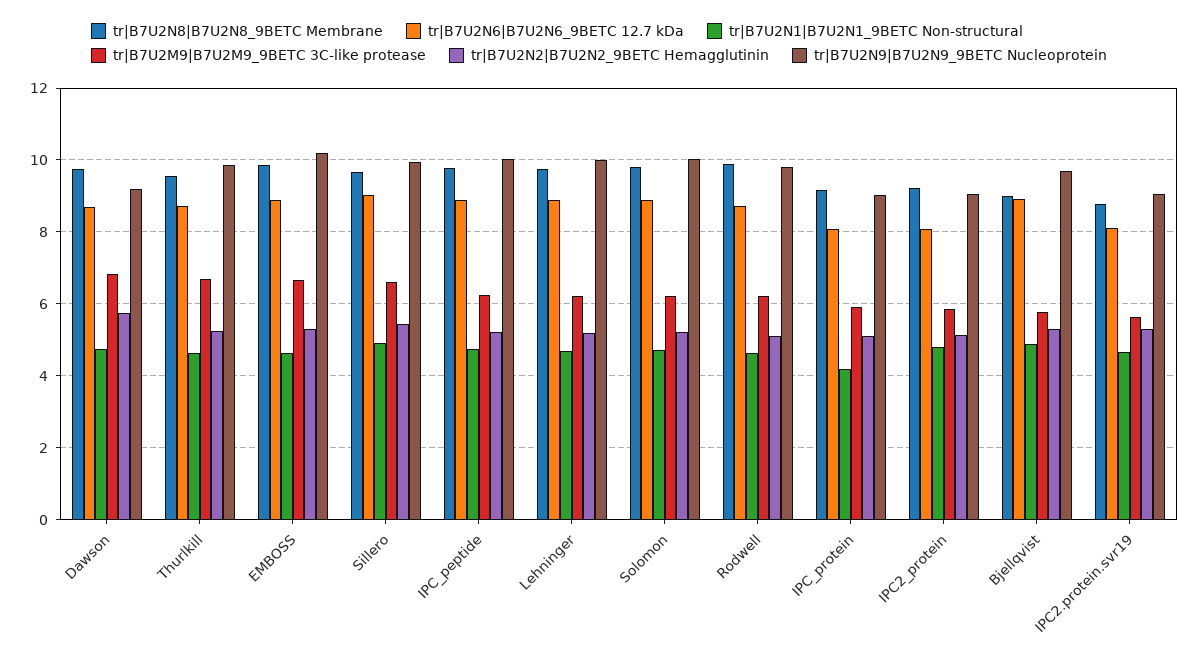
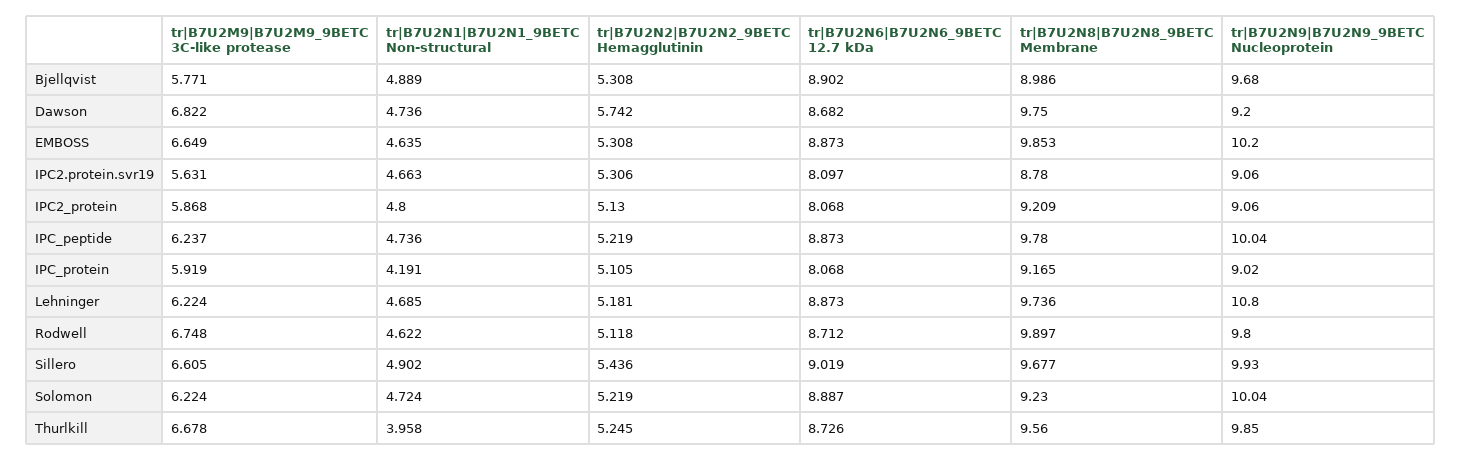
tr|B7U2N1|B7U2N1_9BETC Non-structural, Thurlkill: 4.6 -> 3.958
tr|B7U2N9|B7U2N9_9BETC Nucleoprotein, Lehninger: 10 -> 10.8
tr|B7U2N8|B7U2N8_9BETC Membrane, Solomon: 9.8 -> 9.23
tr|B7U2M9|B7U2M9_9BETC 3C-like protease, Rodwell: 6.2 -> 6.748

